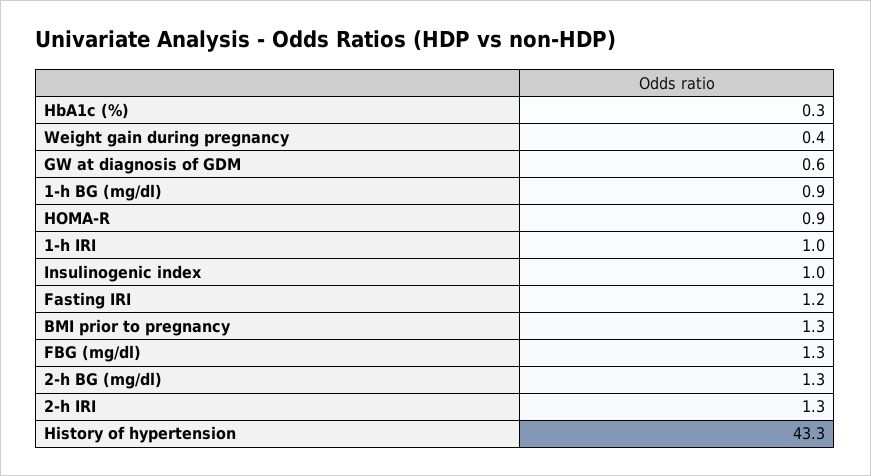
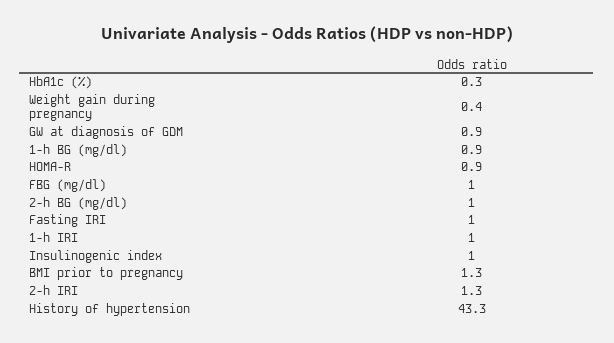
GW at diagnosis of GDM: 0.6 -> 0.9
Fasting IRI: 1.2 -> 1
FBG (mg/dl): 1.3 -> 1
2-h BG (mg/dl): 1.3 -> 1

